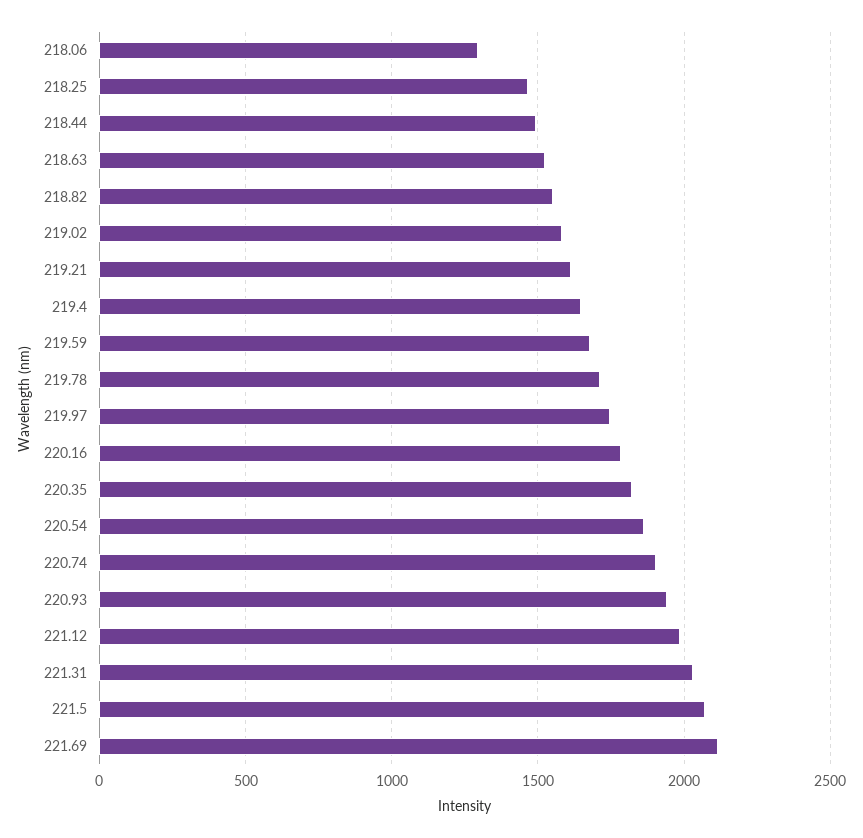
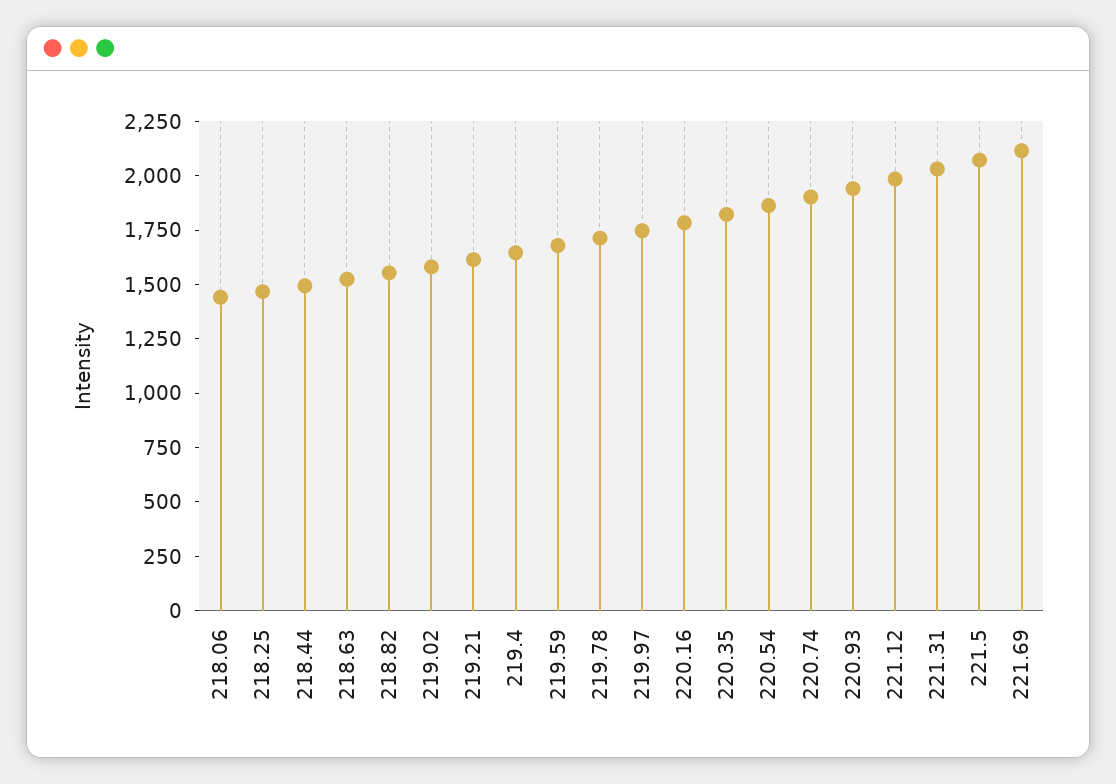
218.06: 1300 -> 1450

